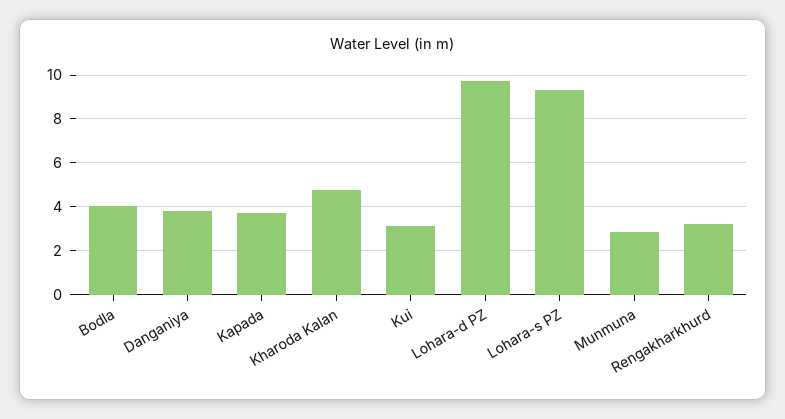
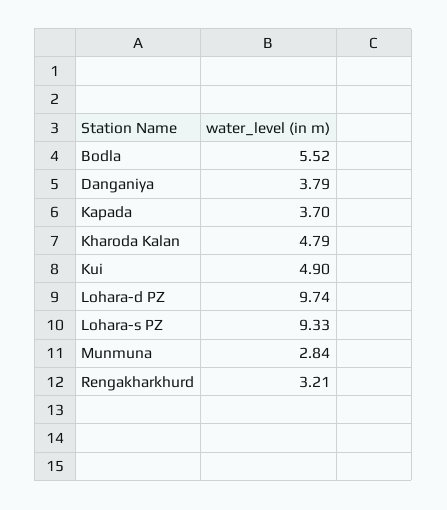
Bodla: 4 -> 5.52
Kui: 3 -> 4.9

